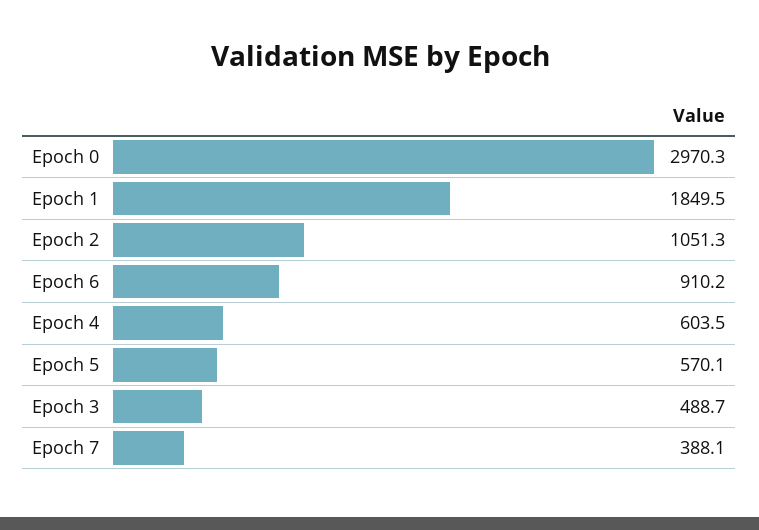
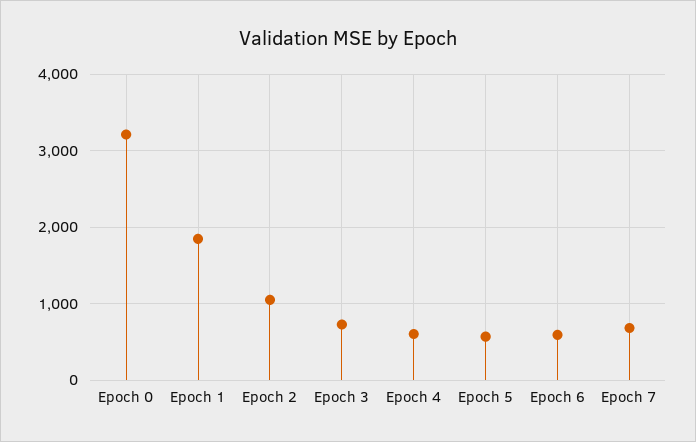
Epoch 0: 2970.3 -> 3200
Epoch 6: 910.2 -> 600
Epoch 3: 488.7 -> 700
Epoch 7: 388.1 -> 700

